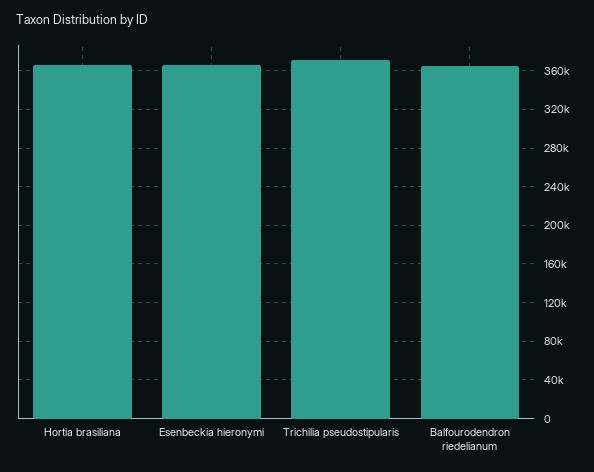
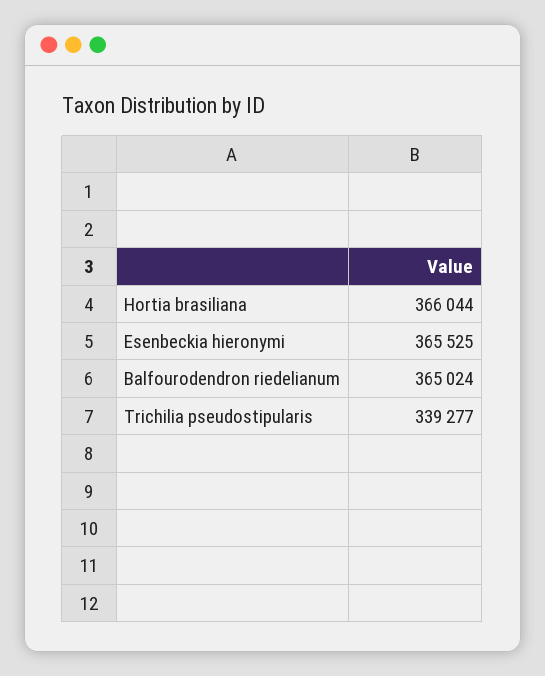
Trichilia pseudostipularis: 370000 -> 339277

